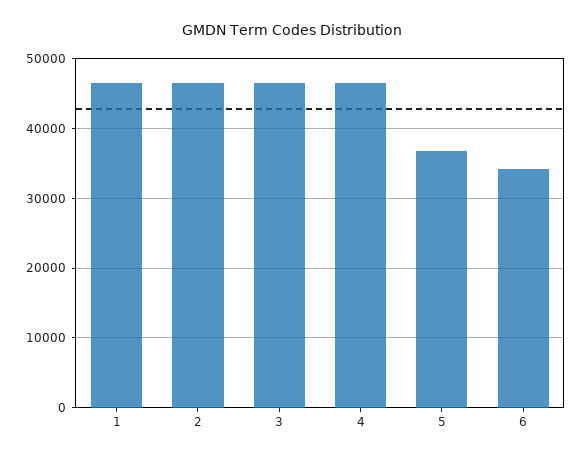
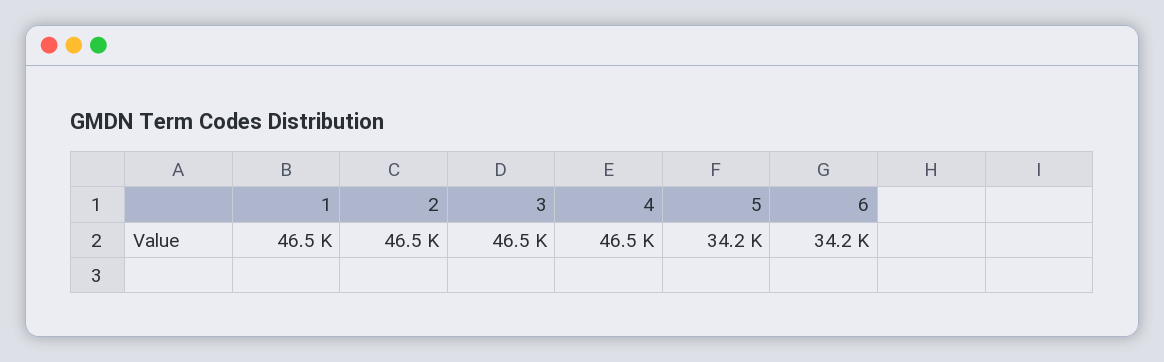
5: 37000 -> 34200

